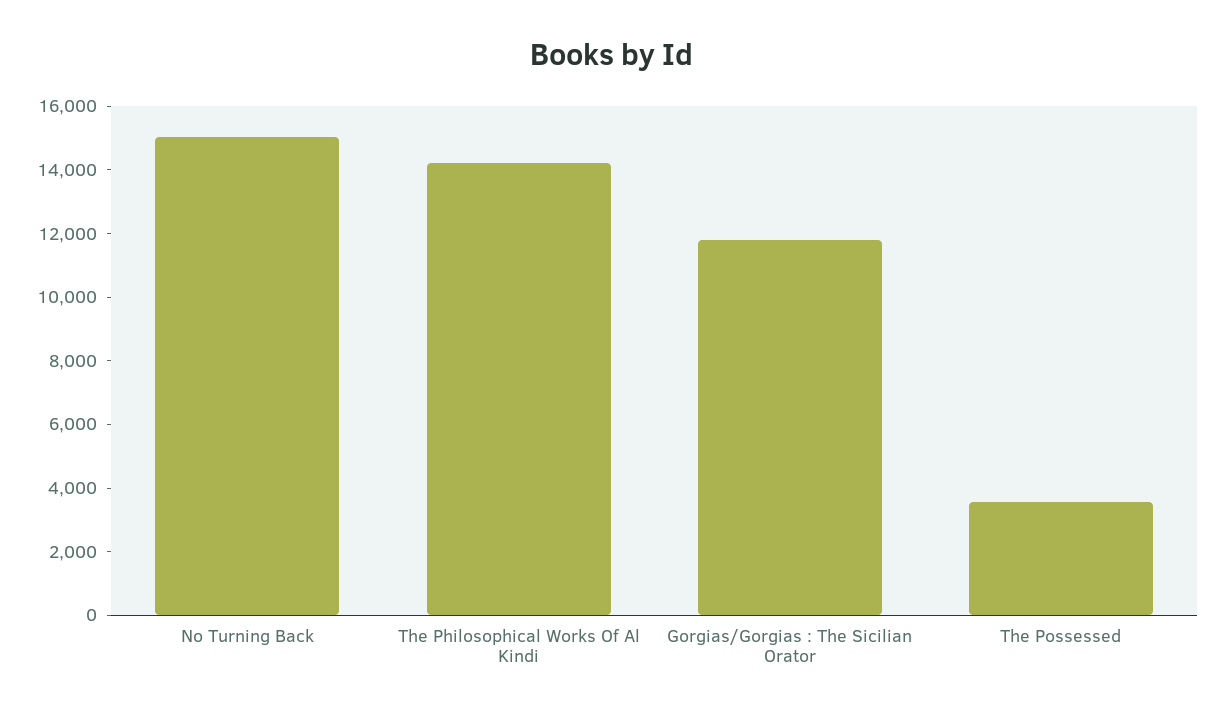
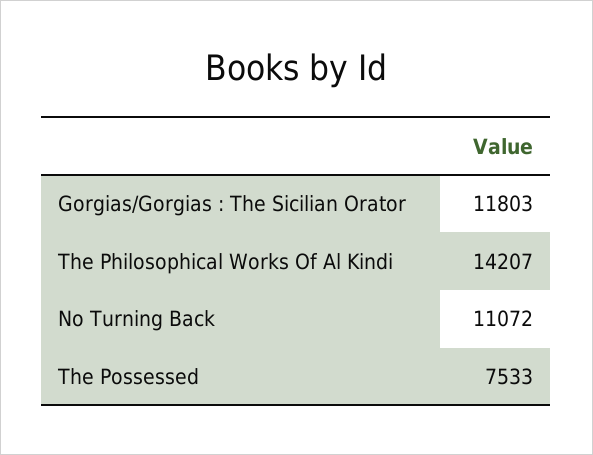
No Turning Back: 15000 -> 11072
The Possessed: 3500 -> 7533

